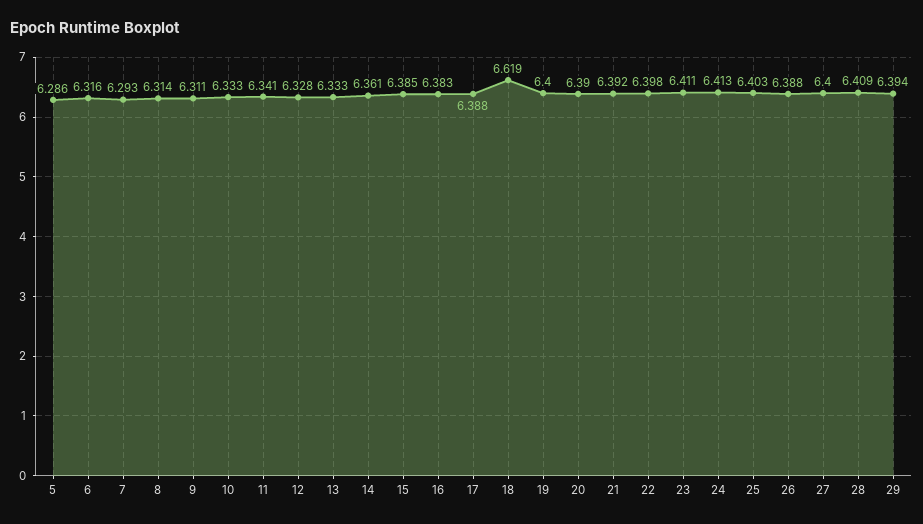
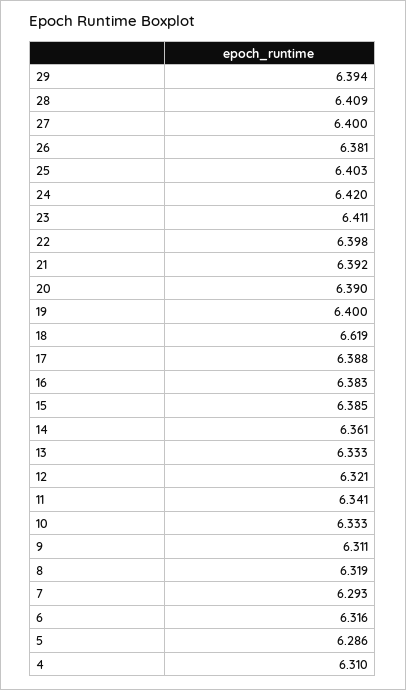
8: 6.314 -> 6.319
12: 6.328 -> 6.321
24: 6.413 -> 6.42
26: 6.388 -> 6.381
4: none -> 6.31

